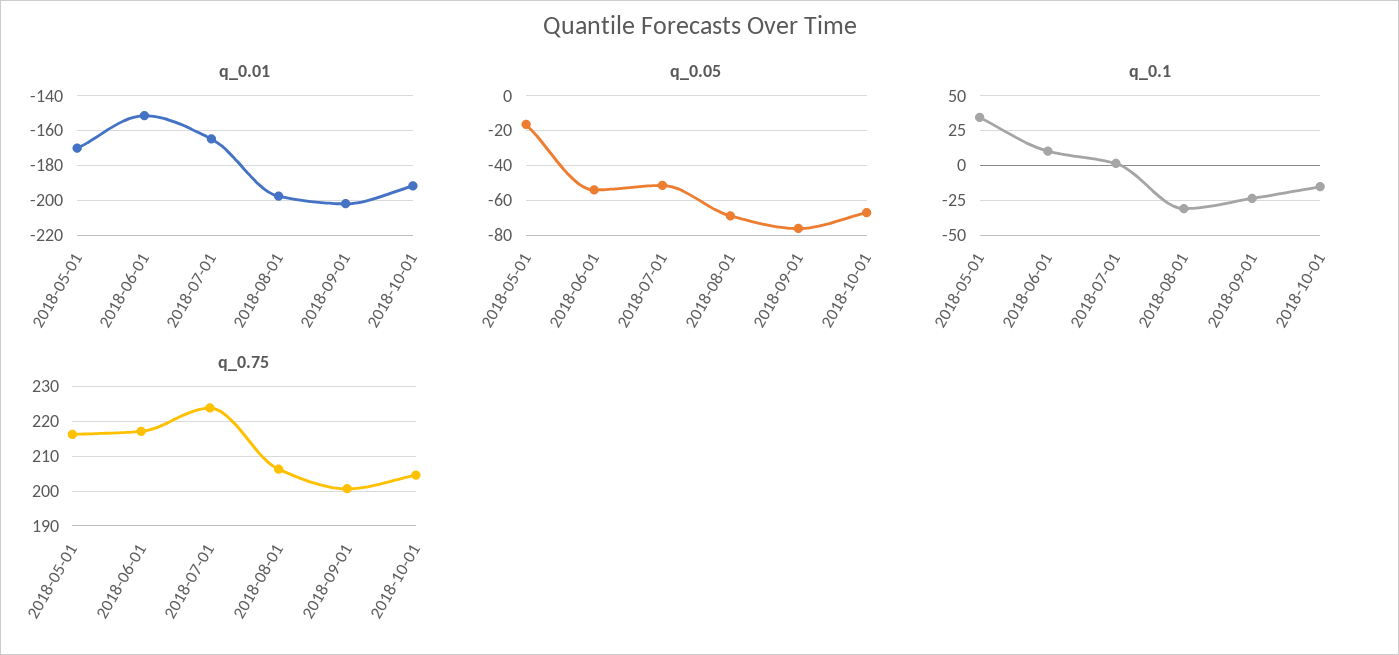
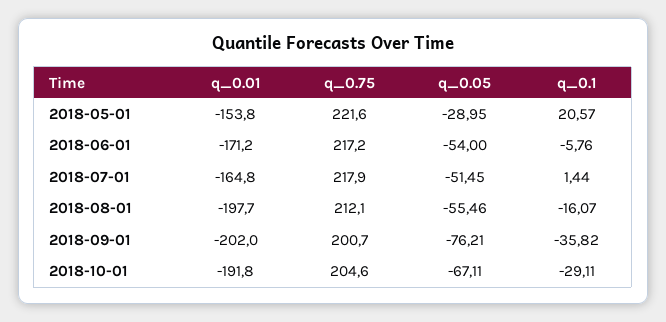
q_0.01, 2018-05-01: -170 -> -153.8
q_0.01, 2018-06-01: -150 -> -171.2
q_0.05, 2018-05-01: -15 -> -28.95
q_0.05, 2018-08-01: -70 -> -55.46
q_0.1, 2018-05-01: 35 -> 20.57
q_0.1, 2018-06-01: 10 -> -5.76
q_0.1, 2018-08-01: -30 -> -16.07
q_0.1, 2018-09-01: -25 -> -35.82
q_0.1, 2018-10-01: -15 -> -29.11
q_0.75, 2018-05-01: 216 -> 221.6
q_0.75, 2018-07-01: 224 -> 217.9
q_0.75, 2018-08-01: 206 -> 212.1

